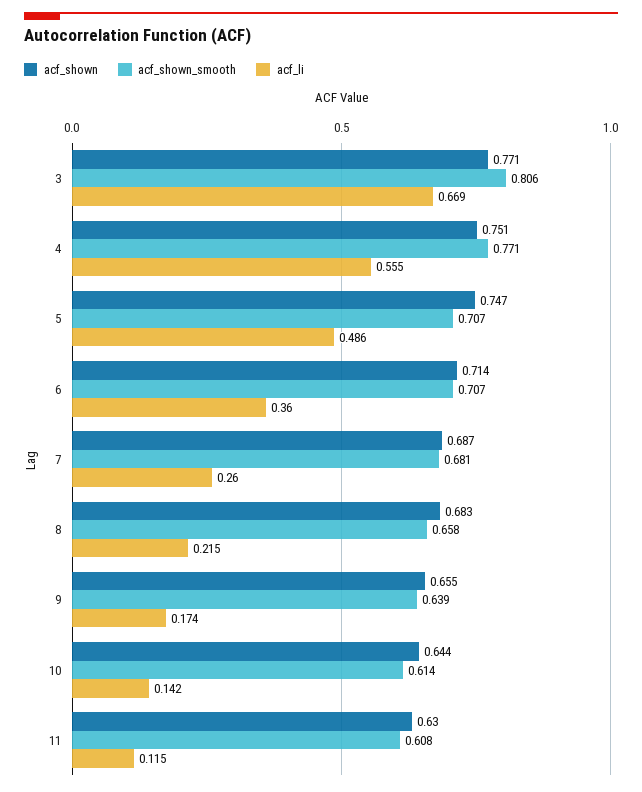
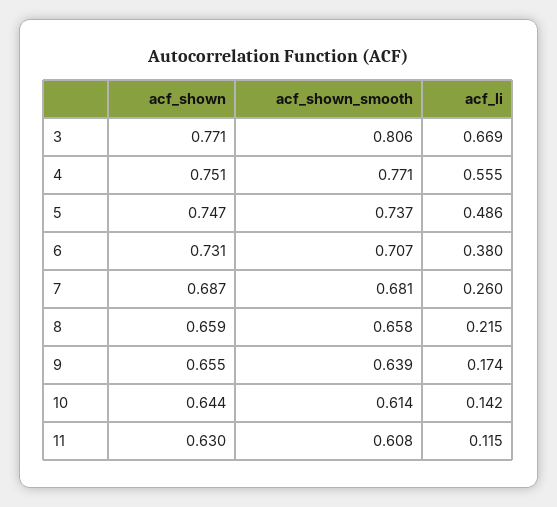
acf_shown_smooth, 5: 0.707 -> 0.737
acf_shown, 6: 0.714 -> 0.731
acf_li, 6: 0.36 -> 0.38
acf_shown, 8: 0.683 -> 0.659

